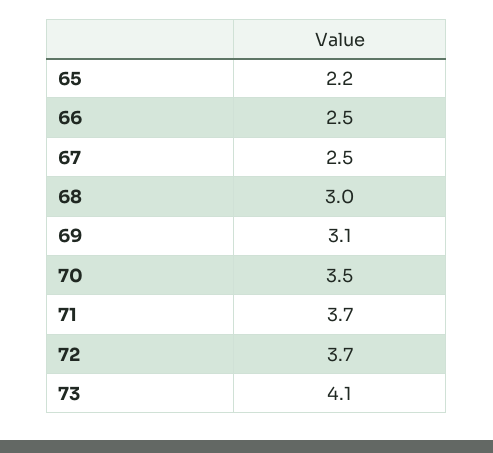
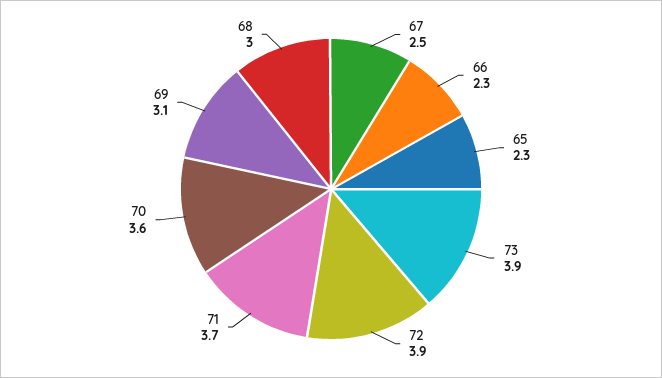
65: 2.2 -> 2.3
66: 2.5 -> 2.3
70: 3.5 -> 3.6
72: 3.7 -> 3.9
73: 4.1 -> 3.9

